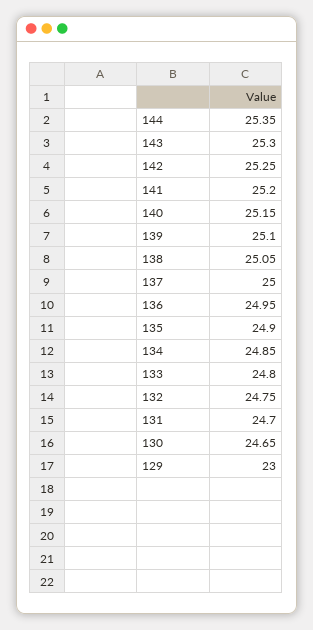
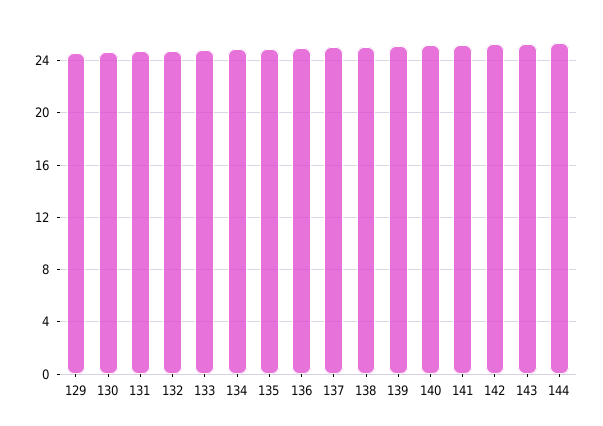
129: 23 -> 24.5

